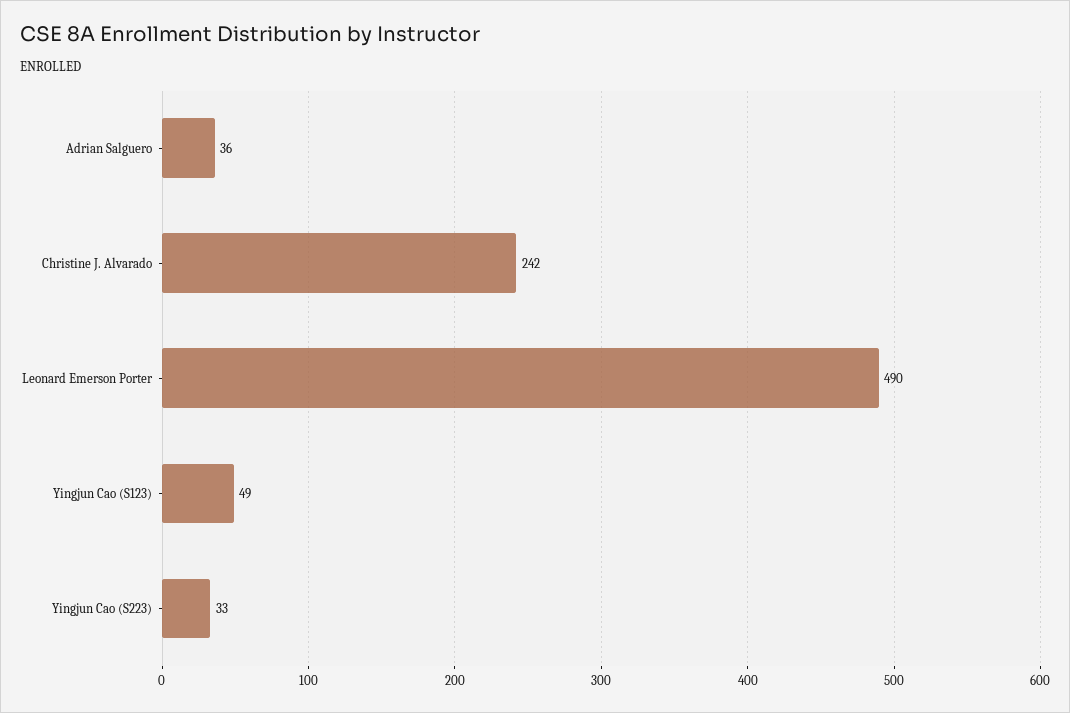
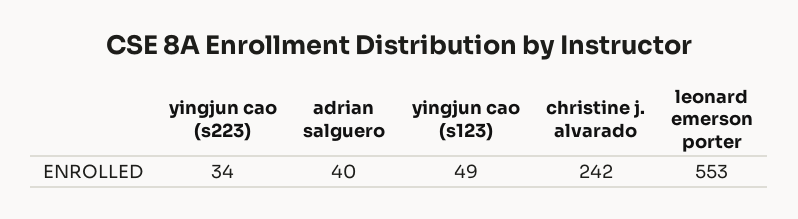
Adrian Salguero: 36 -> 40
Leonard Emerson Porter: 490 -> 553
Yingjun Cao (S223): 33 -> 34

